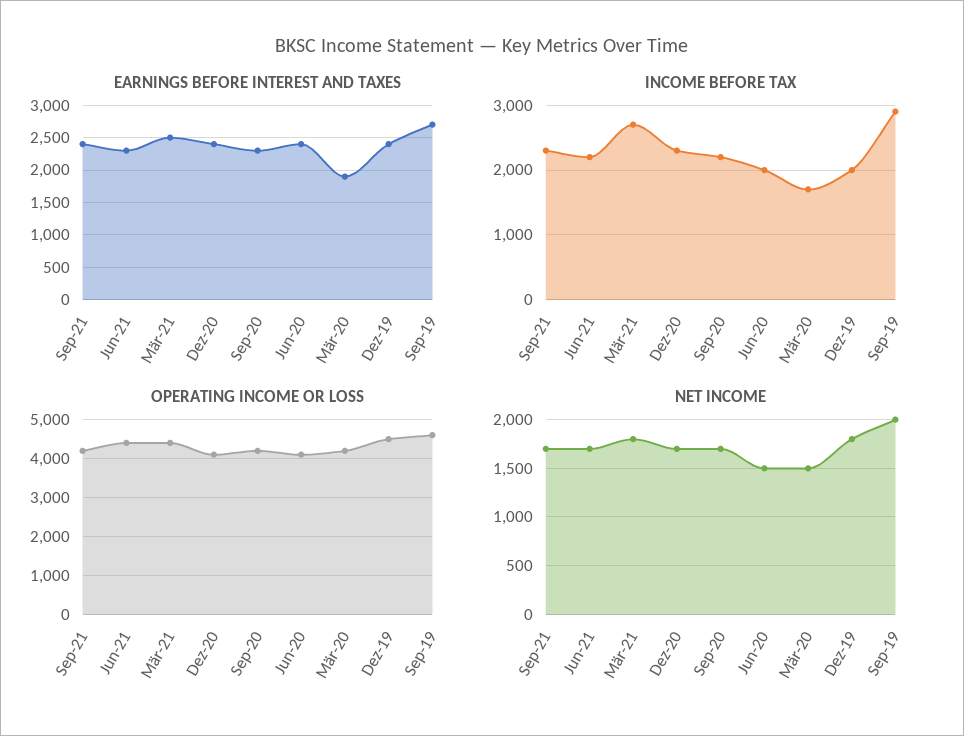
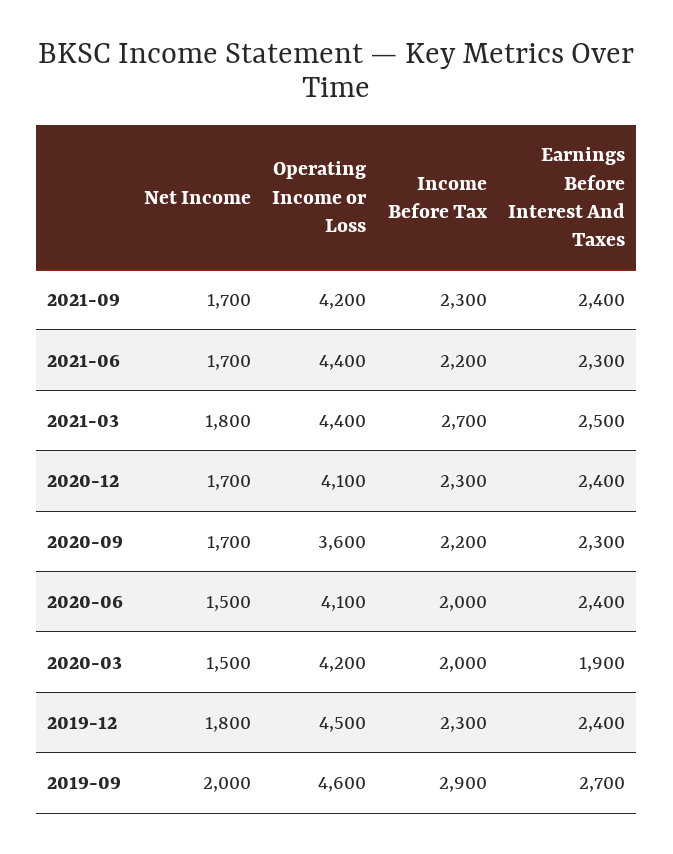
INCOME BEFORE TAX, Mär-20: 1700 -> 2000
INCOME BEFORE TAX, Dez-19: 2000 -> 2300
OPERATING INCOME OR LOSS, Sep-20: 4200 -> 3600

